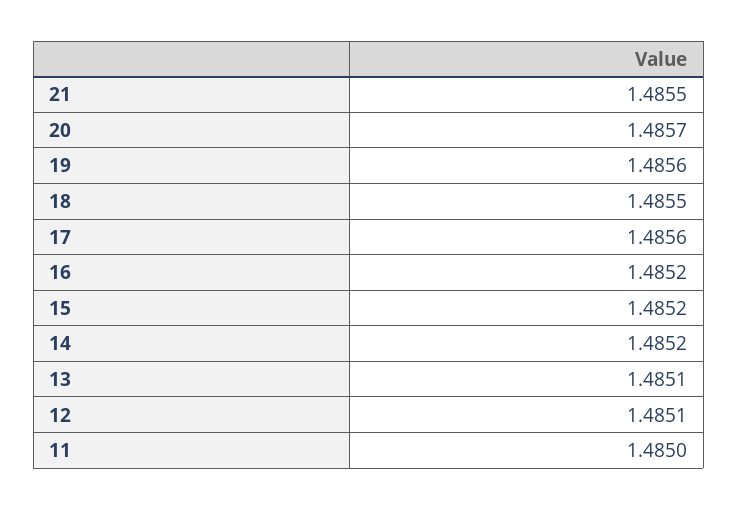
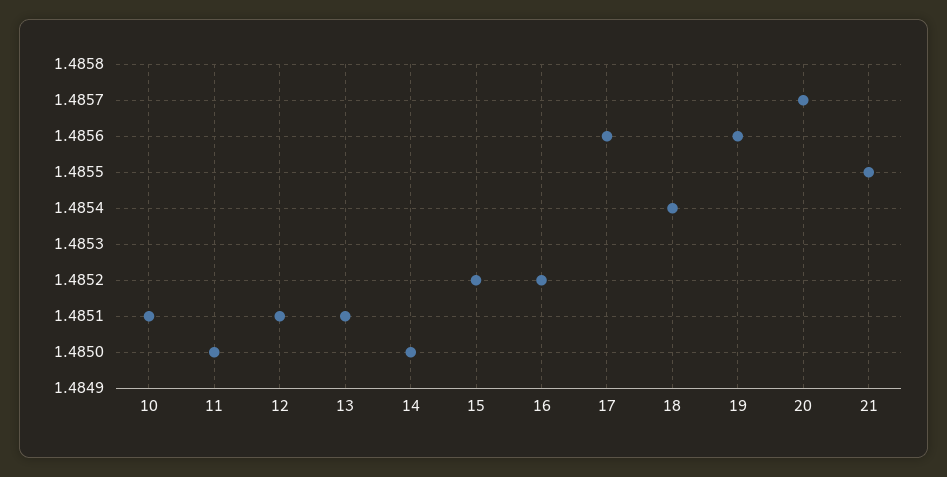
18: 1.4855 -> 1.4854
14: 1.4852 -> 1.485
10: none -> 1.4851

